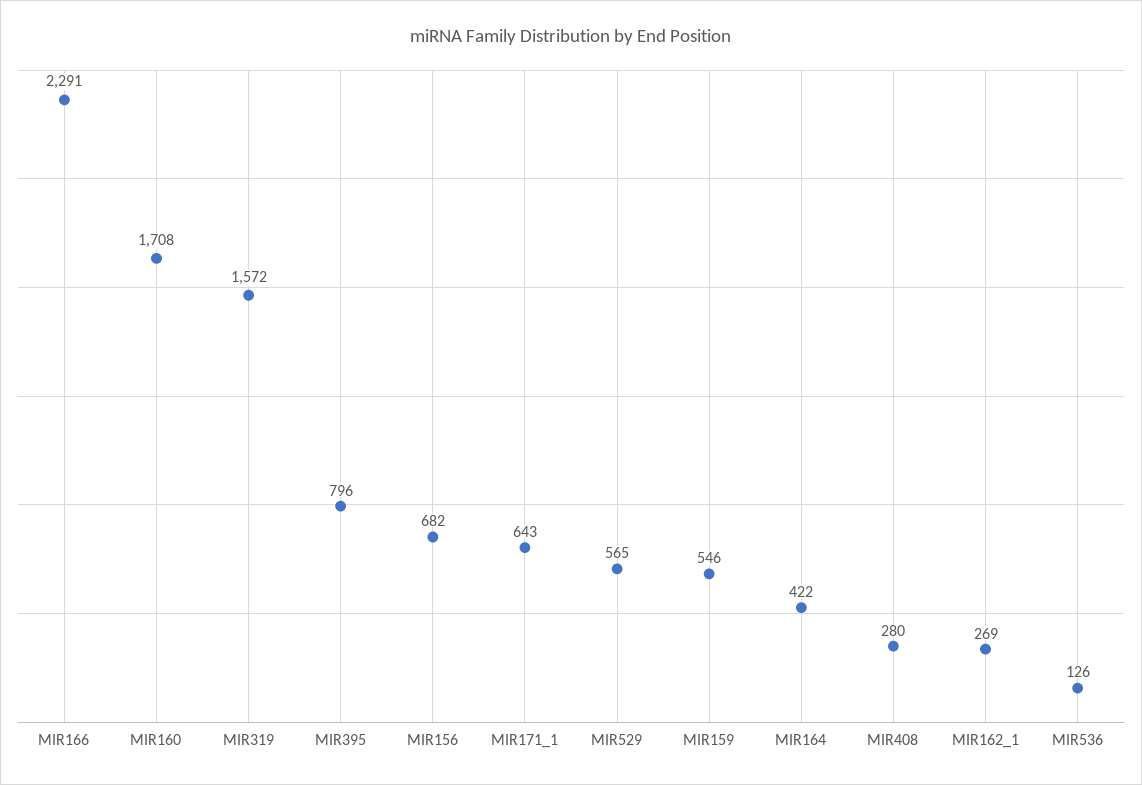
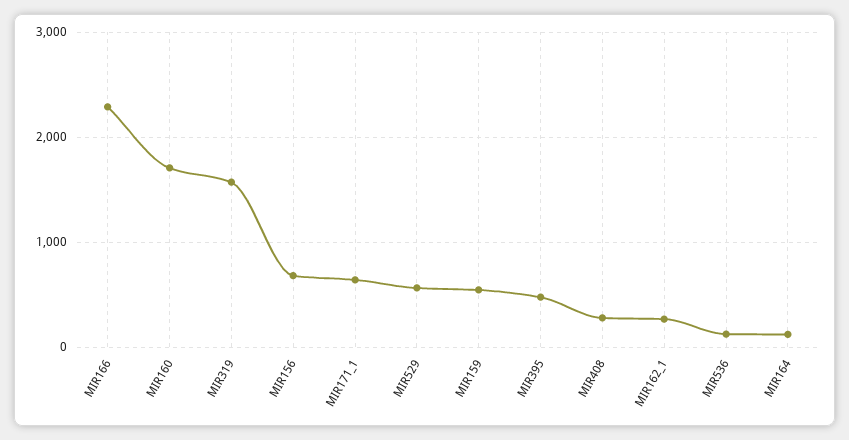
MIR395: 796 -> 500
MIR164: 422 -> 100

